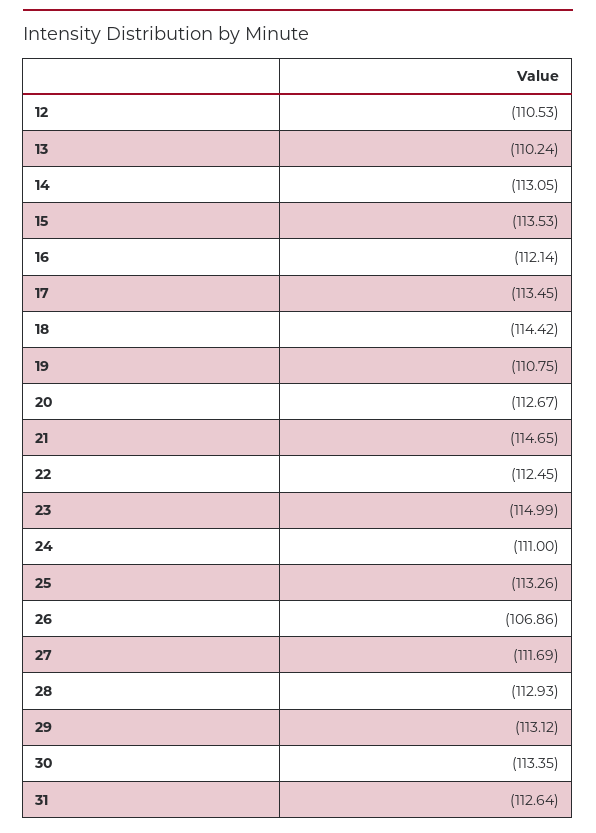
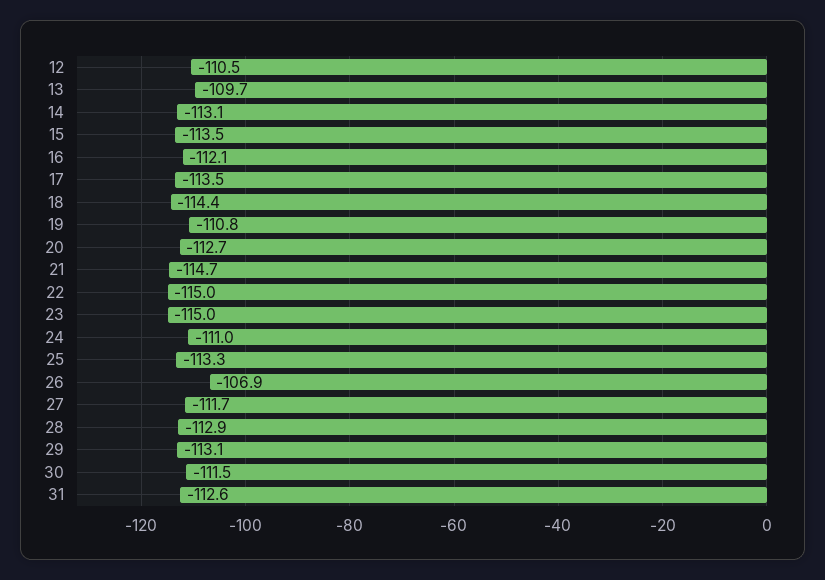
13: -110.24 -> -109.7
22: -112.45 -> -115
30: -113.35 -> -111.5

